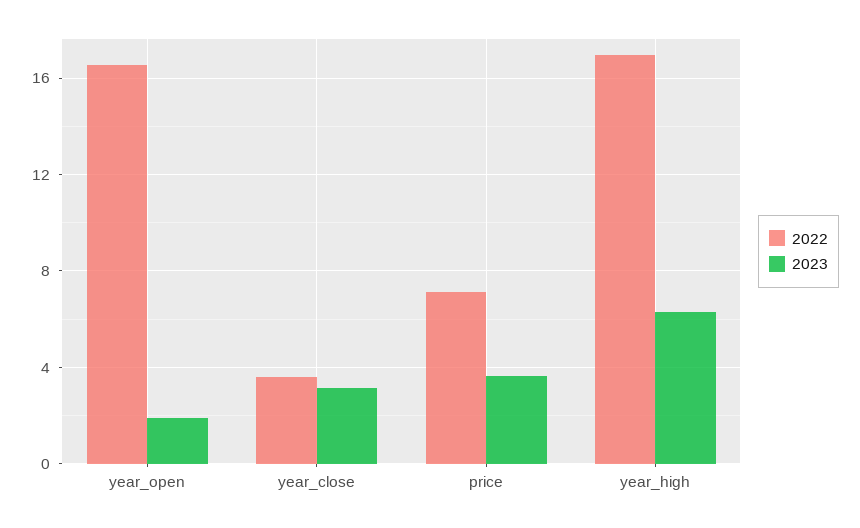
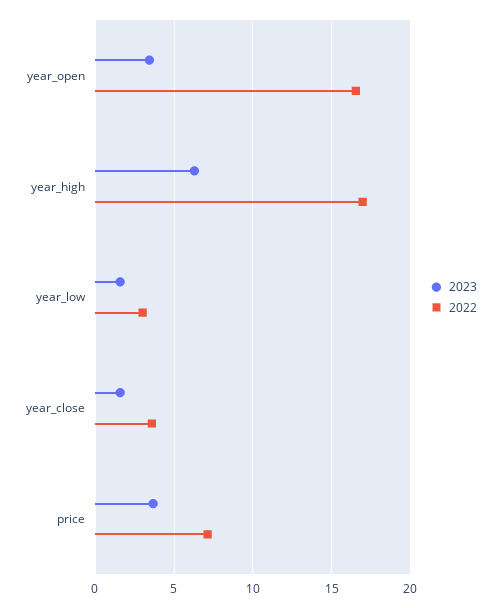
2023, year_open: 2 -> 3.5
2023, year_close: 3 -> 1.5
2023, year_low: none -> 1.5
2022, year_low: none -> 3

